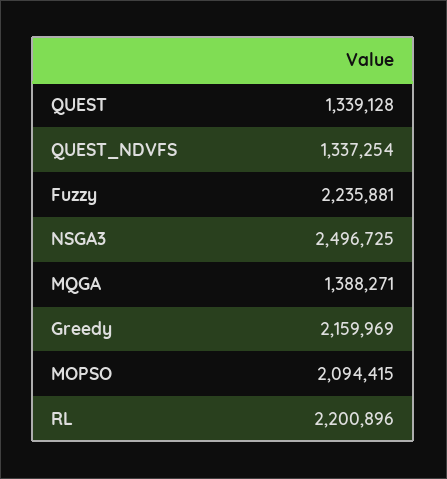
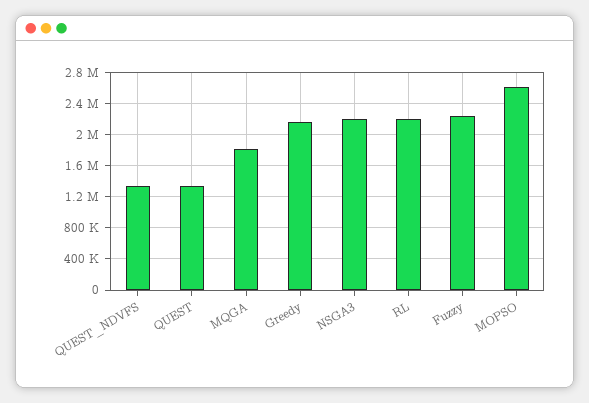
NSGA3: 2496725 -> 2200000
MQGA: 1388271 -> 1800000
MOPSO: 2094415 -> 2600000

